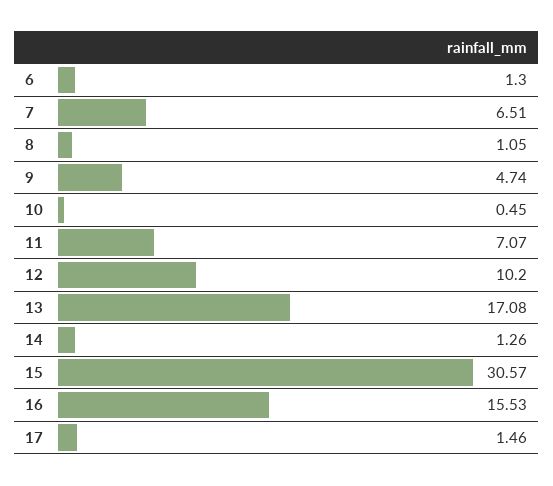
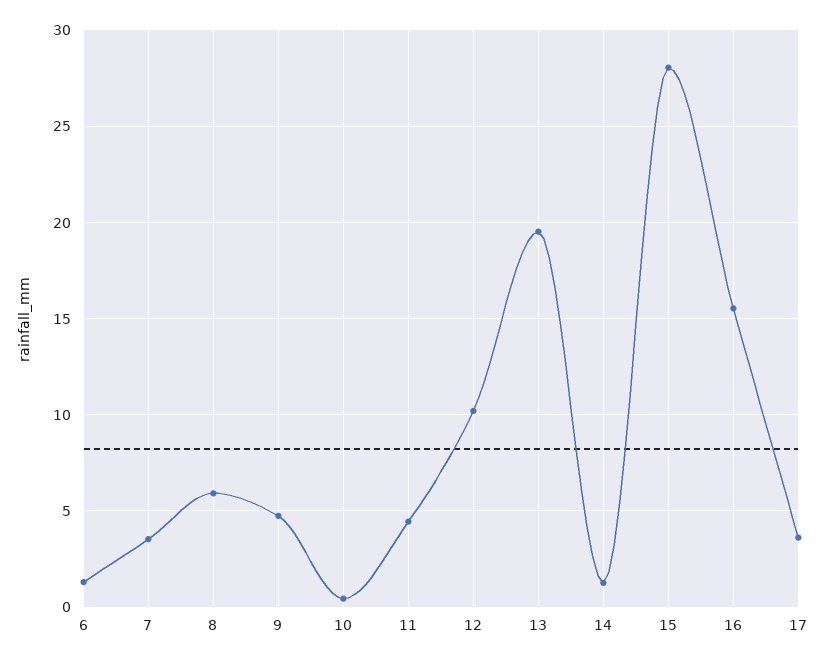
7: 6.51 -> 3.5
8: 1.05 -> 6
11: 7.07 -> 4.5
13: 17.08 -> 19.5
15: 30.57 -> 28
17: 1.46 -> 3.5

